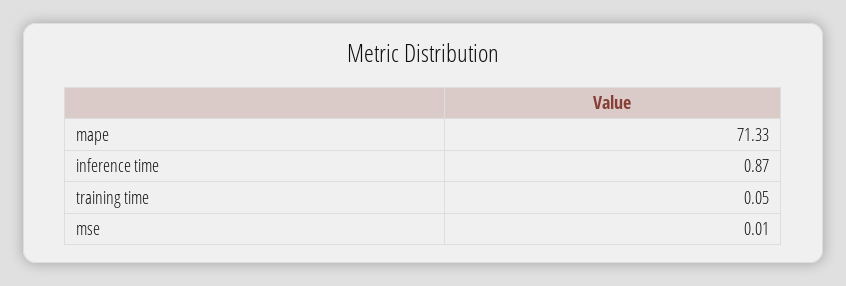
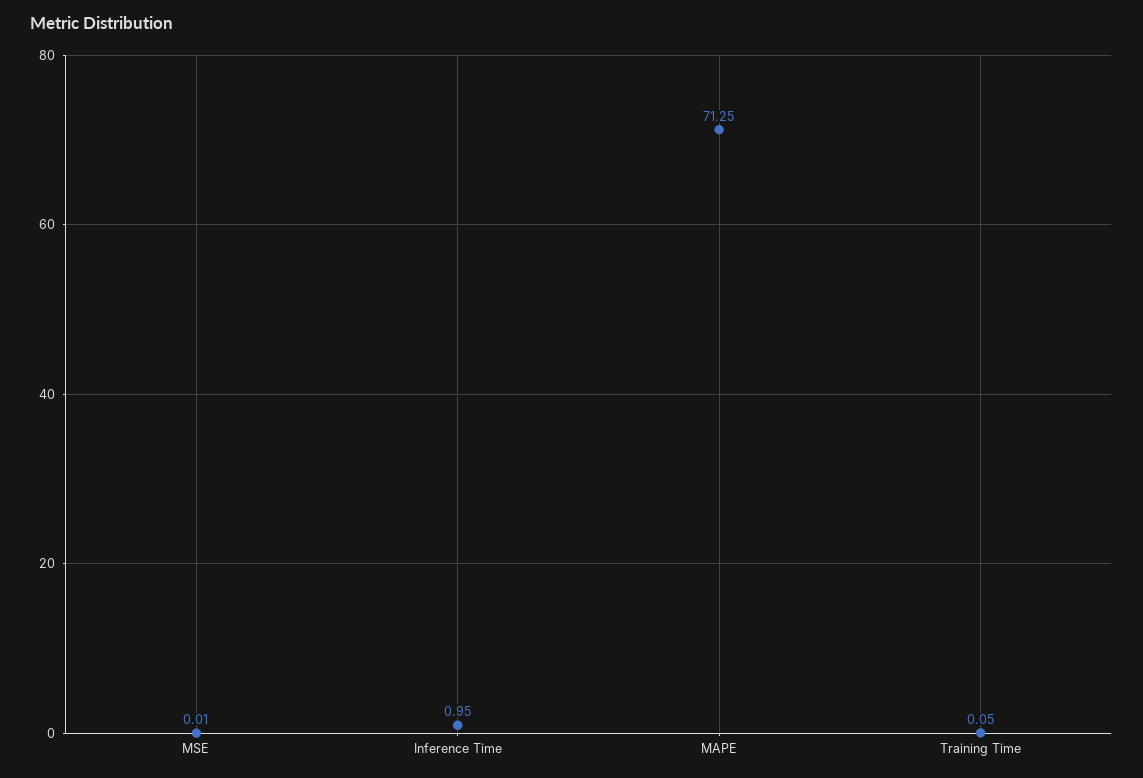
mape: 71.33 -> 71.25
inference time: 0.87 -> 0.95

